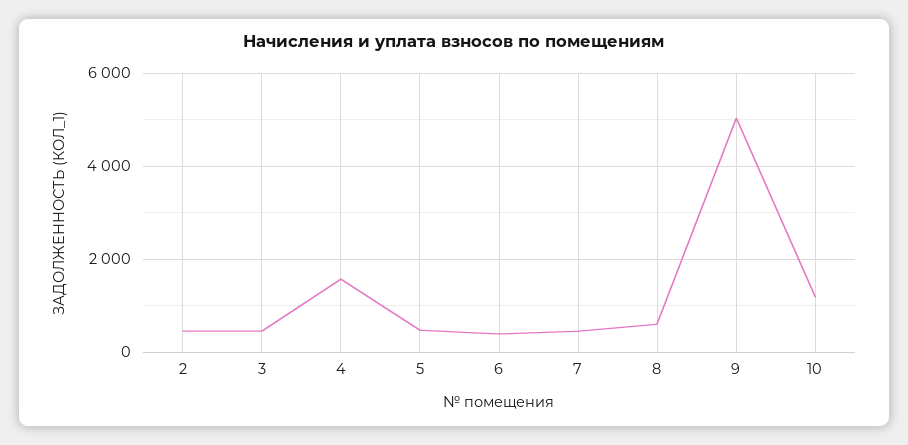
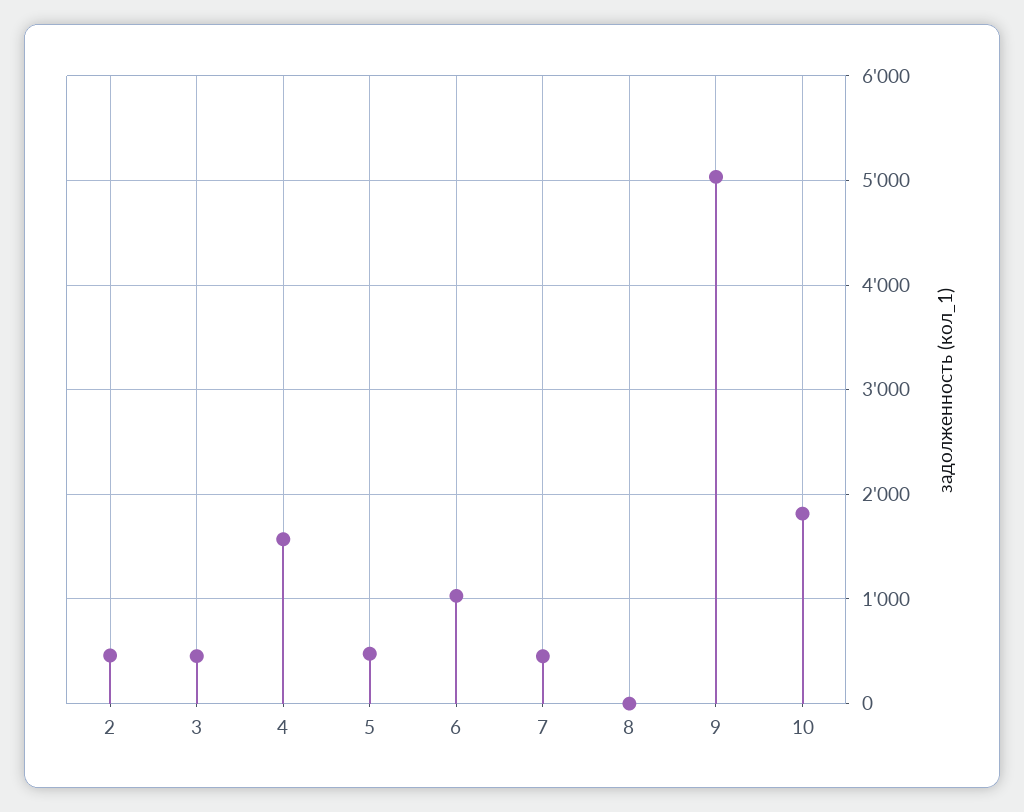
6: 400 -> 1000
8: 600 -> 0
10: 1200 -> 1800

